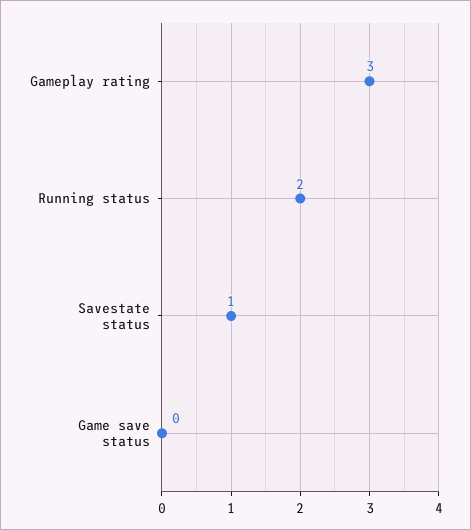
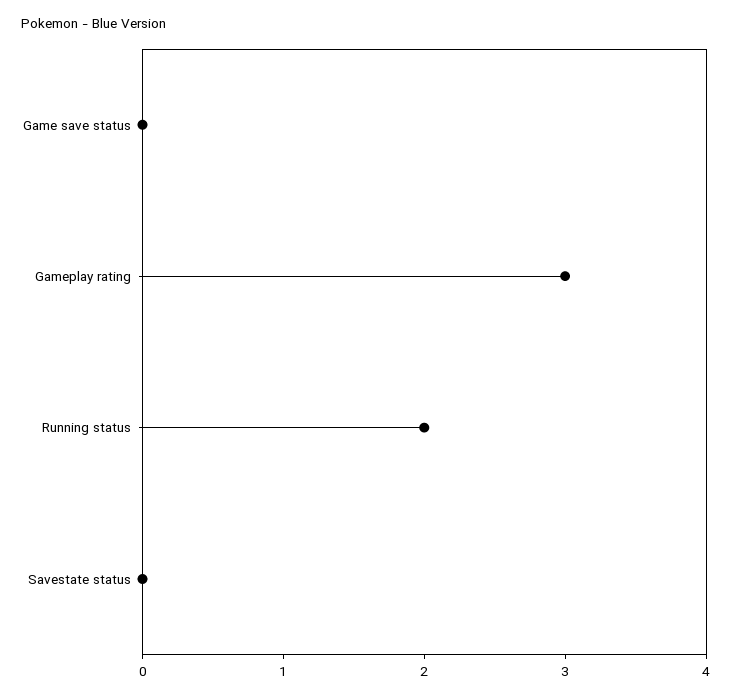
Savestate status: 1 -> 0

